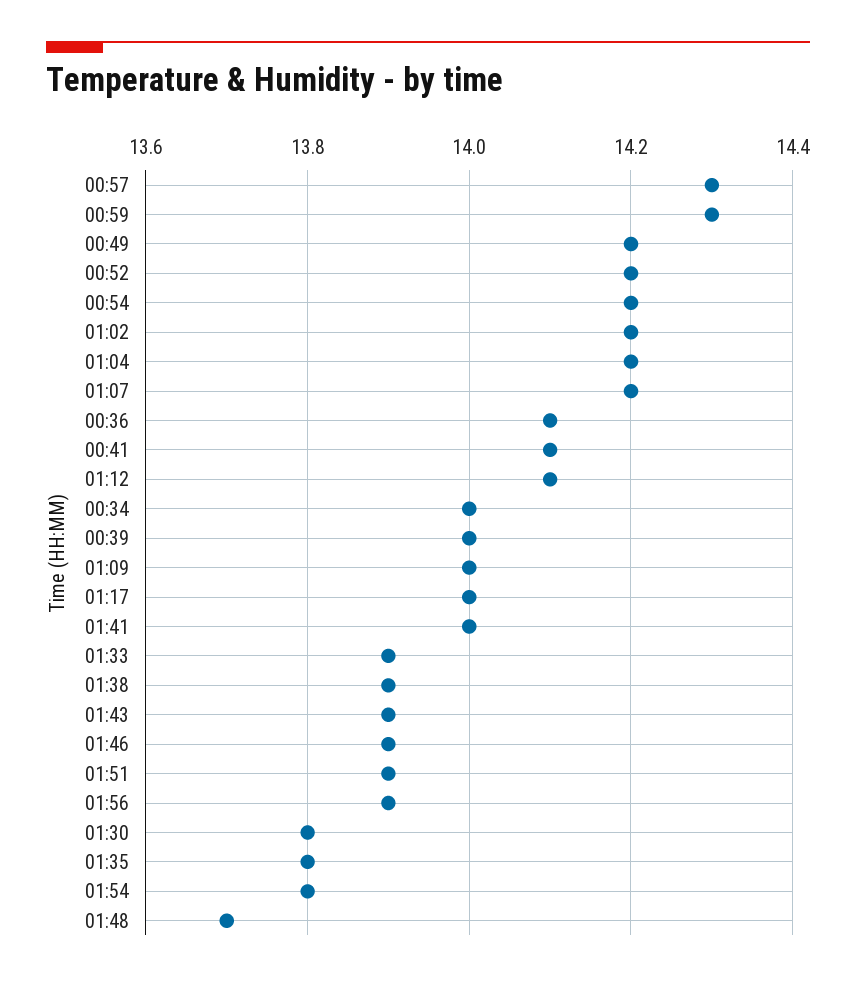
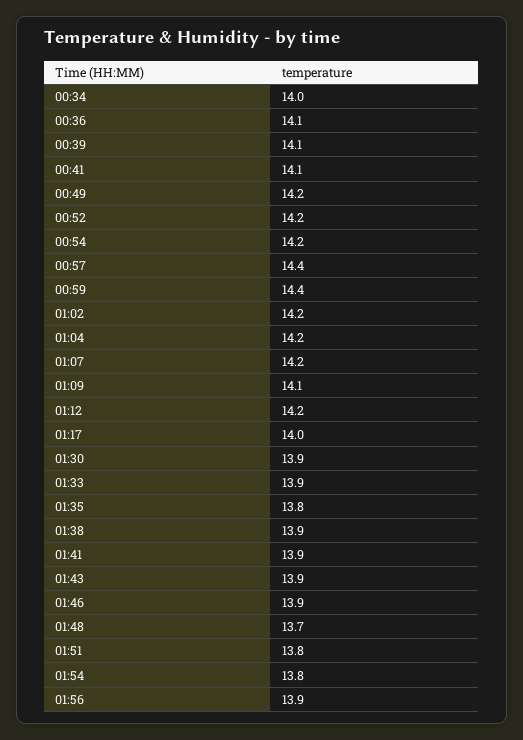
00:57: 14.3 -> 14.4
00:59: 14.3 -> 14.4
01:12: 14.1 -> 14.2
00:39: 14 -> 14.1
01:09: 14 -> 14.1
01:41: 14 -> 13.9
01:51: 13.9 -> 13.8
01:30: 13.8 -> 13.9

